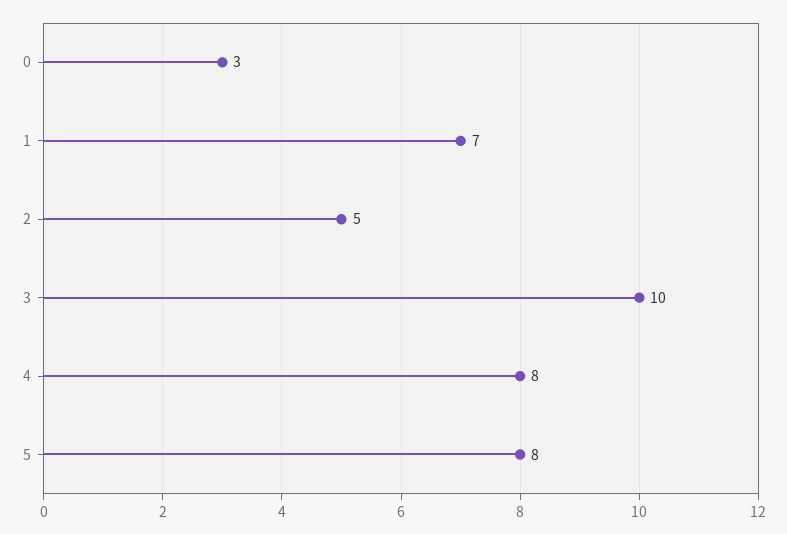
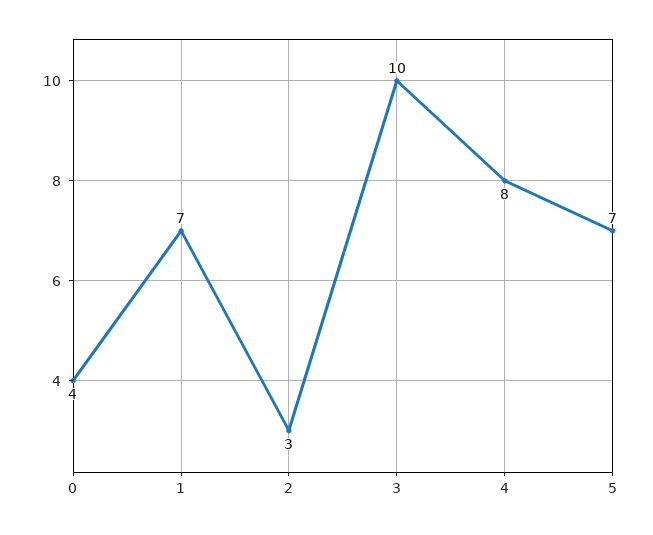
0: 3 -> 4
2: 5 -> 3
5: 8 -> 7

